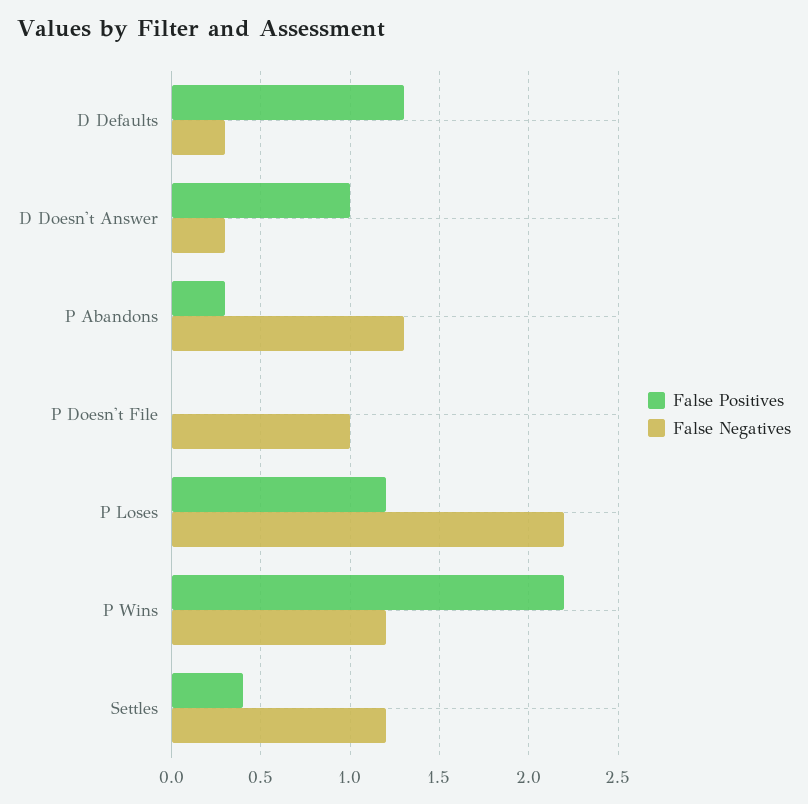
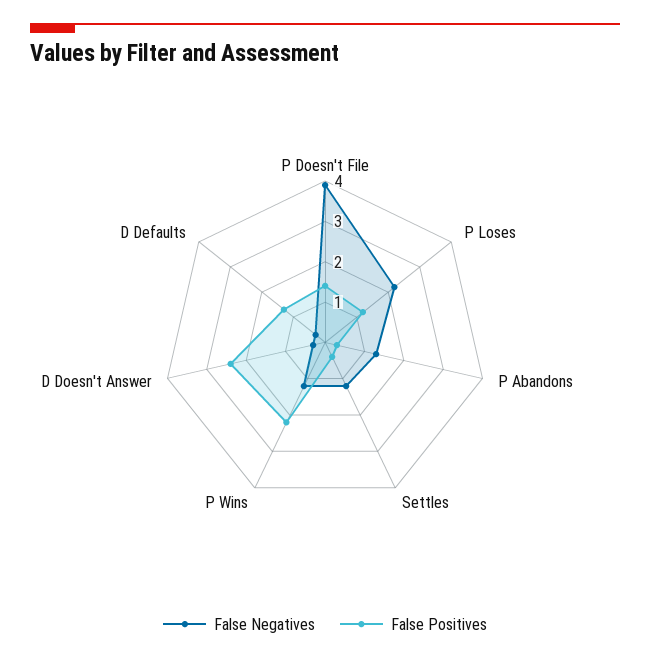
False Positives, D Doesn't Answer: 1 -> 2.5
False Positives, P Doesn't File: 0 -> 1.5
False Negatives, P Doesn't File: 1 -> 4

